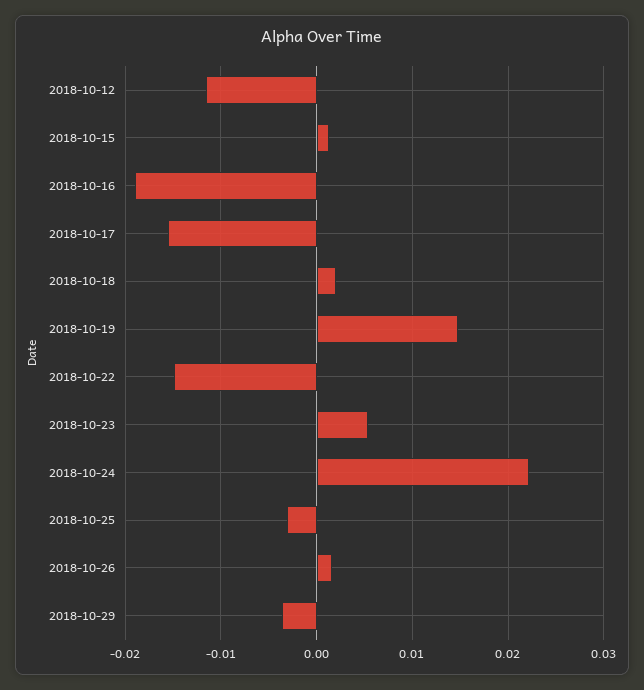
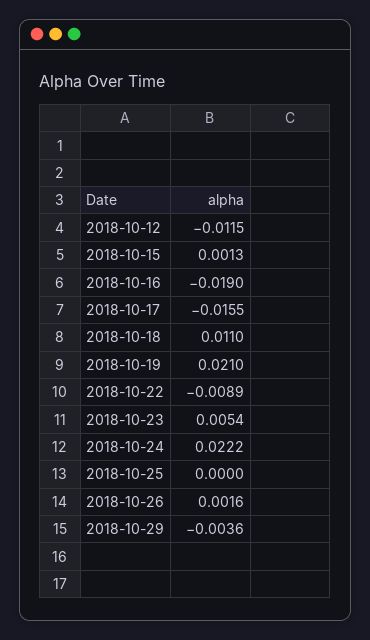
2018-10-18: 0.002 -> 0.011
2018-10-19: 0.015 -> 0.021
2018-10-22: -0.015 -> -0.0089
2018-10-25: -0.003 -> 0

